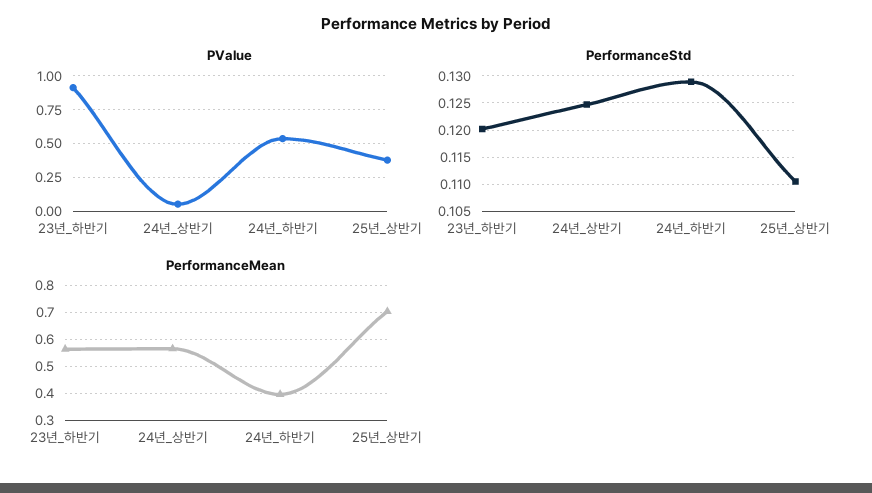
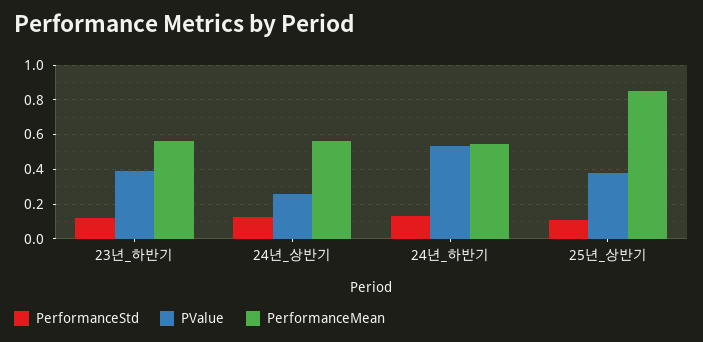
PValue, 23년_하반기: 0.9 -> 0.4
PValue, 24년_상반기: 0.05 -> 0.25
PerformanceMean, 24년_하반기: 0.4 -> 0.55
PerformanceMean, 25년_상반기: 0.7 -> 0.85

